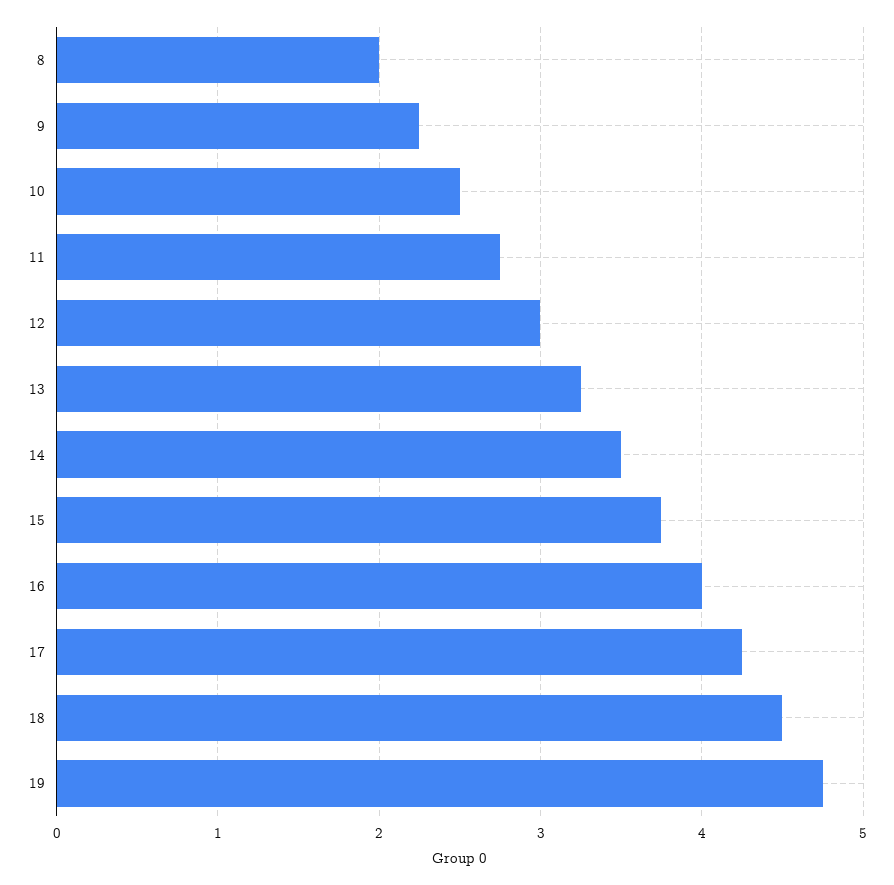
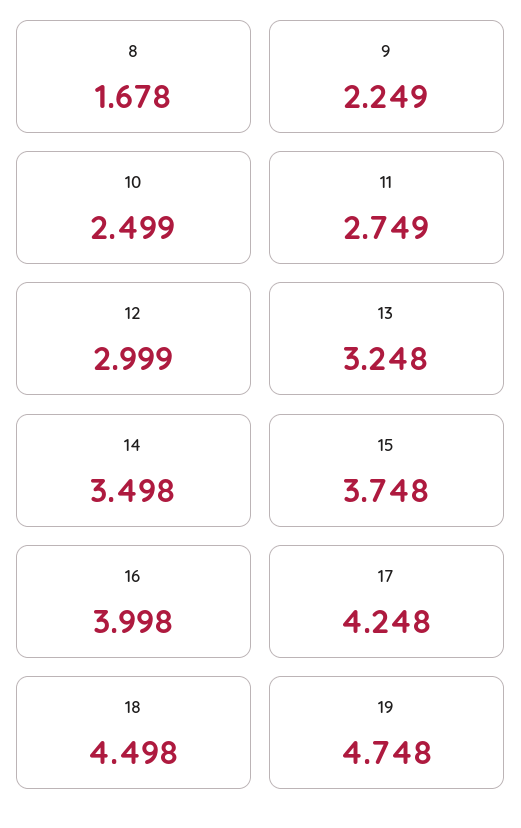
8: 2 -> 1.678

